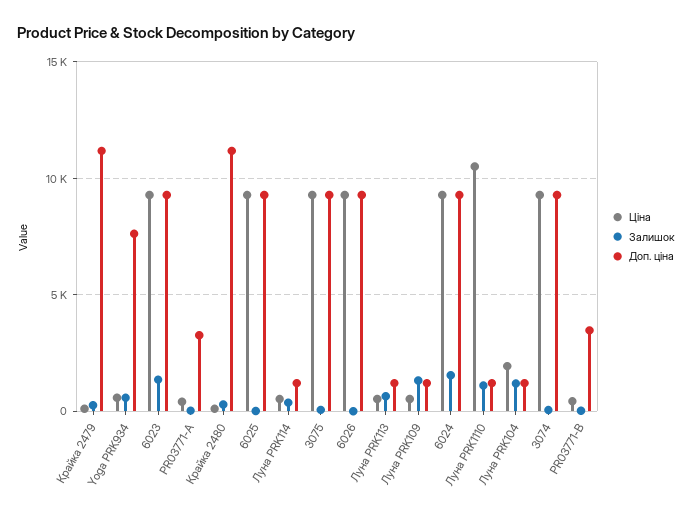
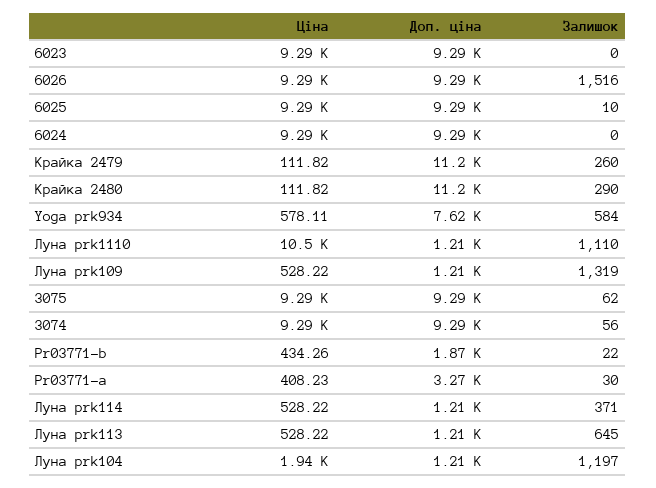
Залишок, 6023: 1500 -> 0
Залишок, 6026: 0 -> 1516
Залишок, 6024: 1500 -> 0
Доп. ціна, PR03771-B: 3500 -> 1870

